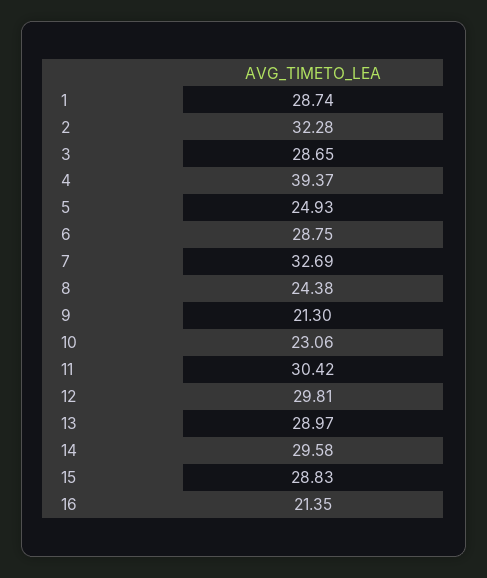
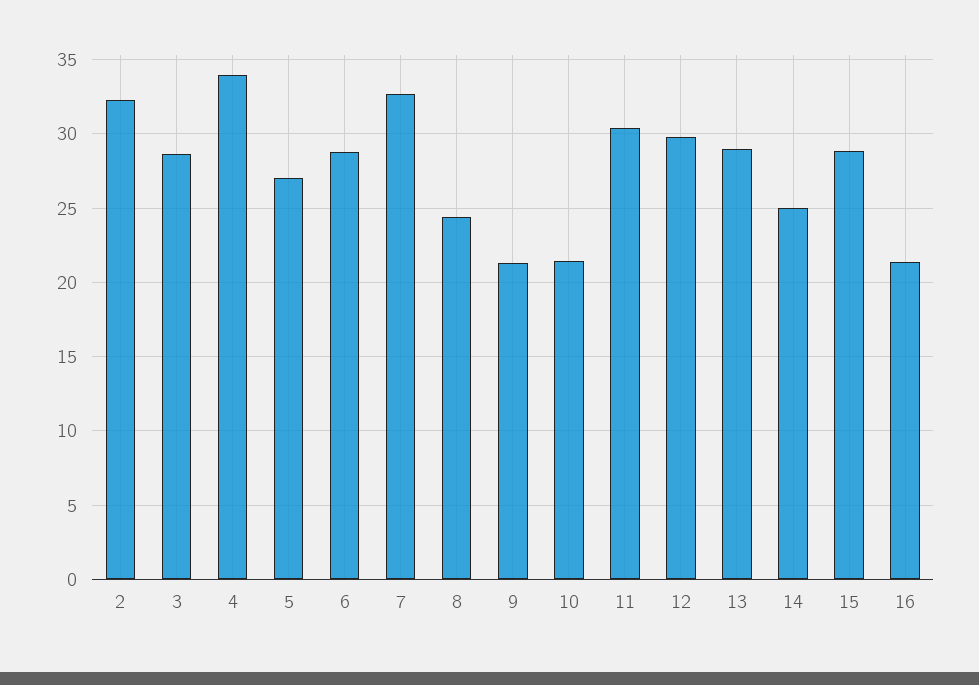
1: 28.74 -> none
4: 39.37 -> 34
5: 24.93 -> 27
10: 23.06 -> 21.5
14: 29.58 -> 25

